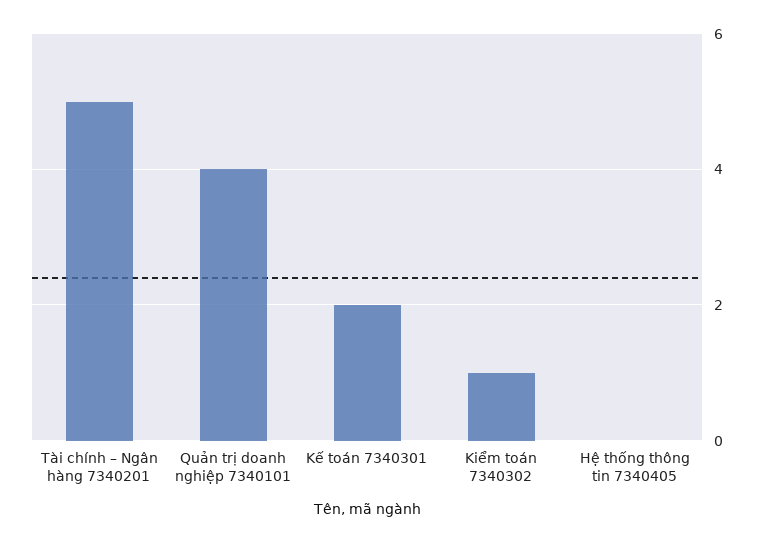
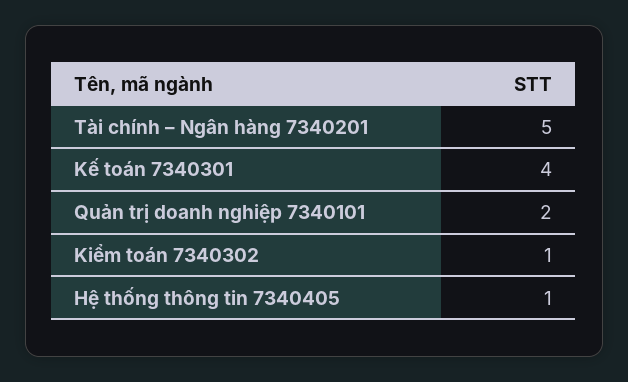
Quản trị doanh nghiệp 7340101: 4 -> 2
Kế toán 7340301: 2 -> 4
Hệ thống thông tin 7340405: 0 -> 1

